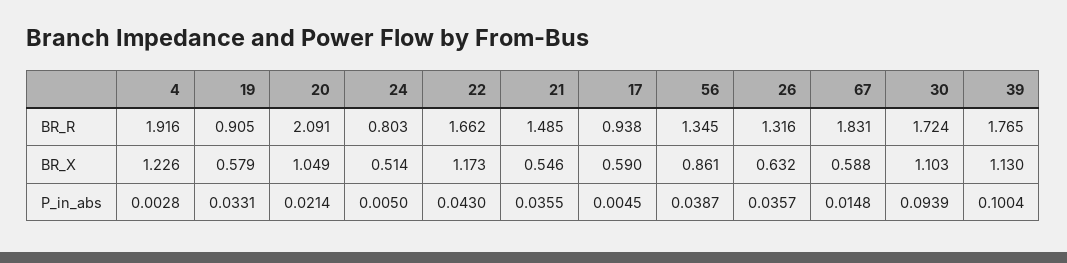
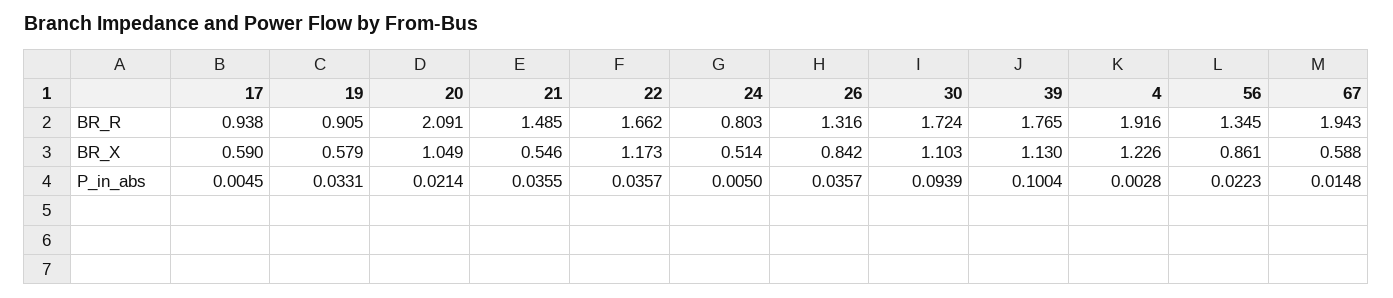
67, BR_R: 1.831 -> 1.943
26, BR_X: 0.632 -> 0.842
22, P_in_abs: 0.043 -> 0.0357
56, P_in_abs: 0.0387 -> 0.0223

